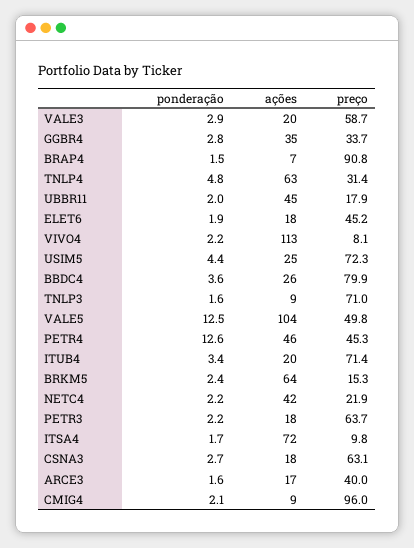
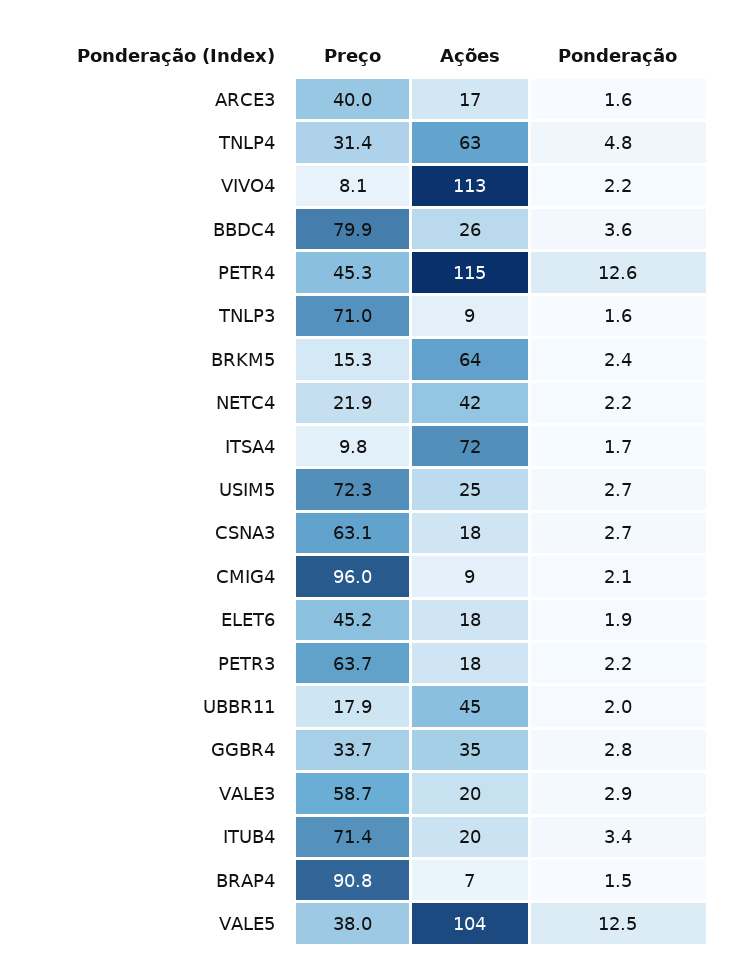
ponderação, USIM5: 4.4 -> 2.7
preço, VALE5: 49.8 -> 38
ações, PETR4: 46 -> 115

